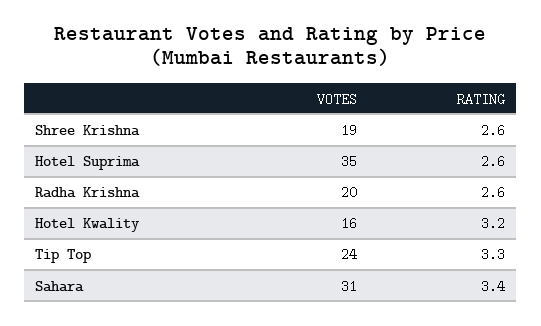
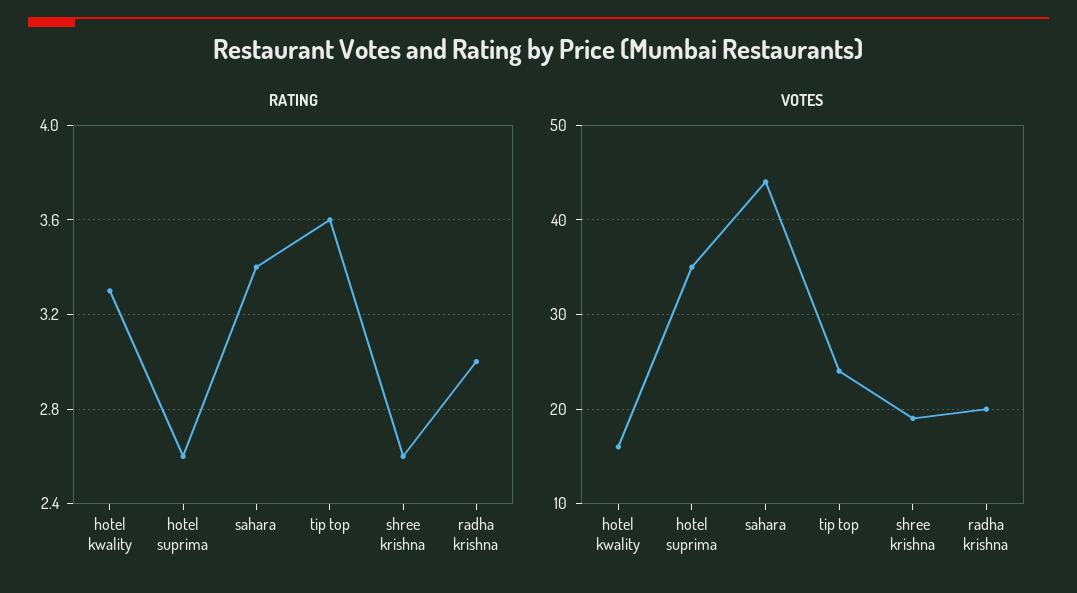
RATING, Radha Krishna: 2.6 -> 3
RATING, Hotel Kwality: 3.2 -> 3.3
RATING, Tip Top: 3.3 -> 3.6
VOTES, Sahara: 31 -> 44

